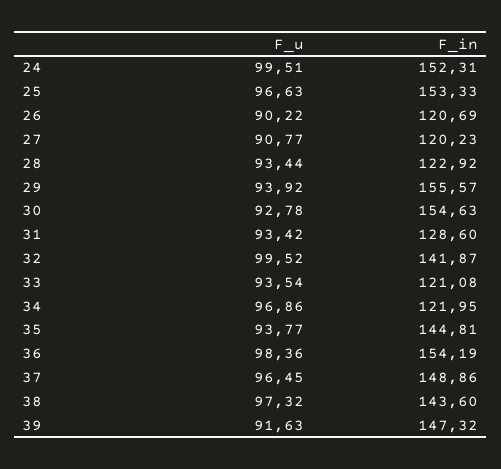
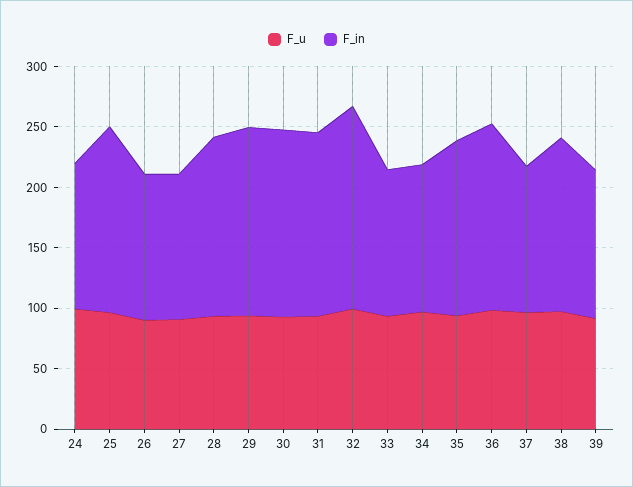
F_in, 24: 152.31 -> 120
F_in, 28: 122.92 -> 150
F_in, 31: 128.6 -> 150
F_in, 32: 141.87 -> 170
F_in, 37: 148.86 -> 120
F_in, 39: 147.32 -> 120

